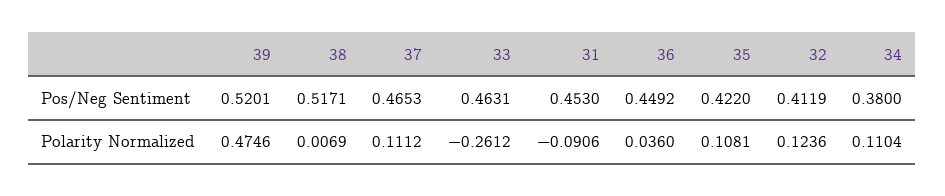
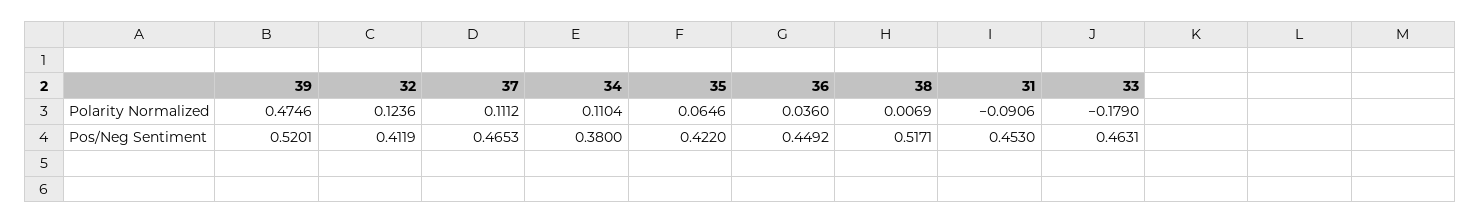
33, Polarity Normalized: -0.2612 -> -0.179
35, Polarity Normalized: 0.1081 -> 0.0646

